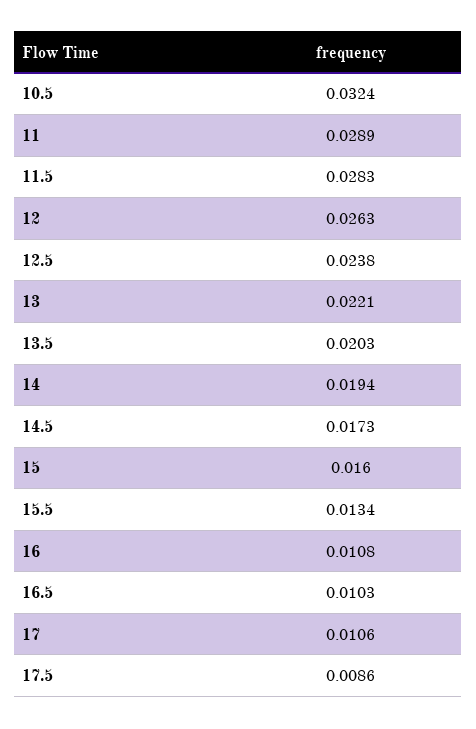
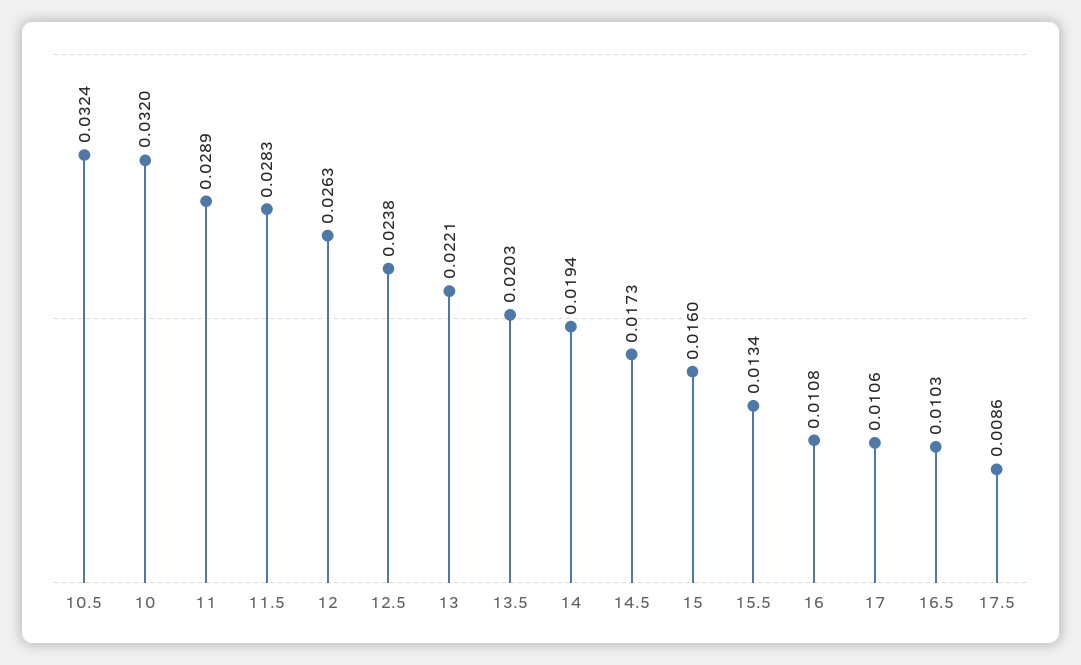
10: none -> 0.032

